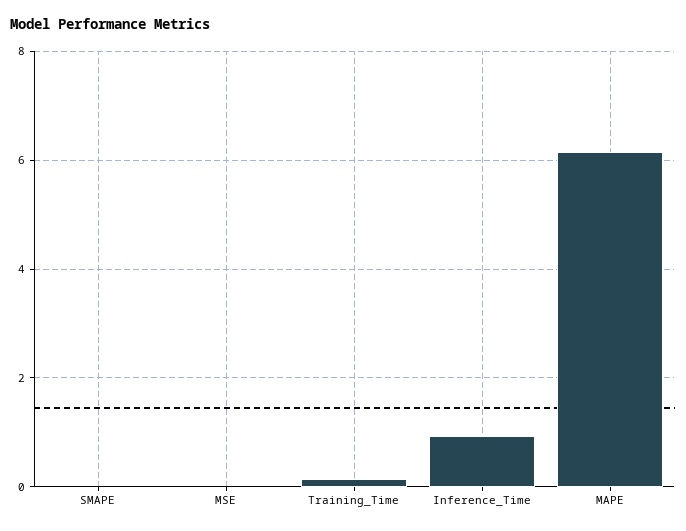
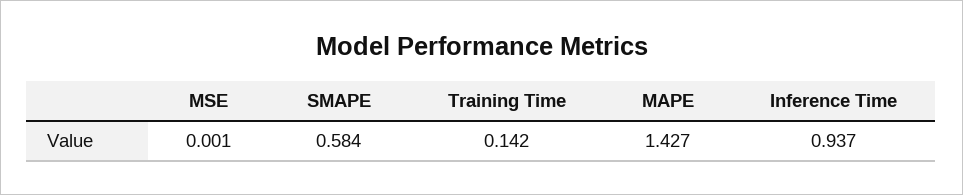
SMAPE: 0 -> 0.584
MAPE: 6.2 -> 1.427

